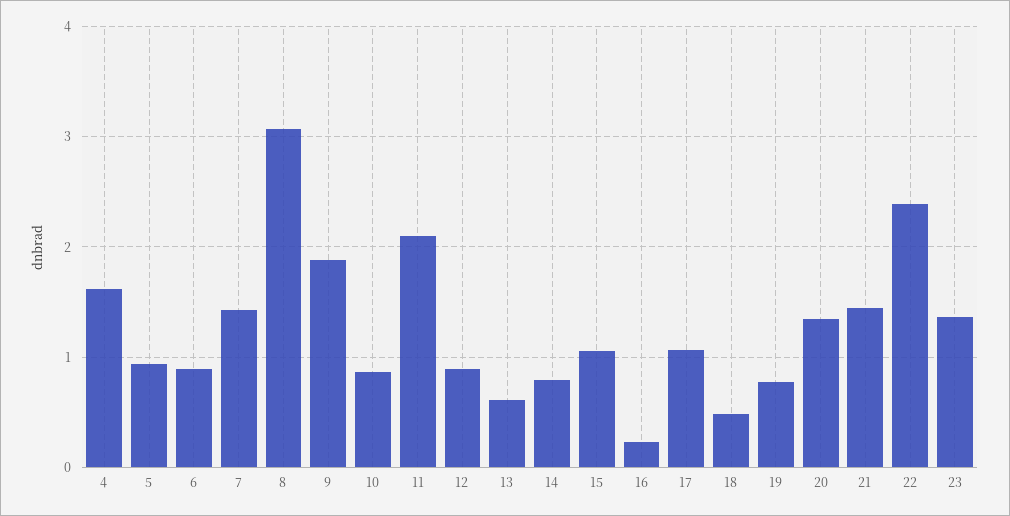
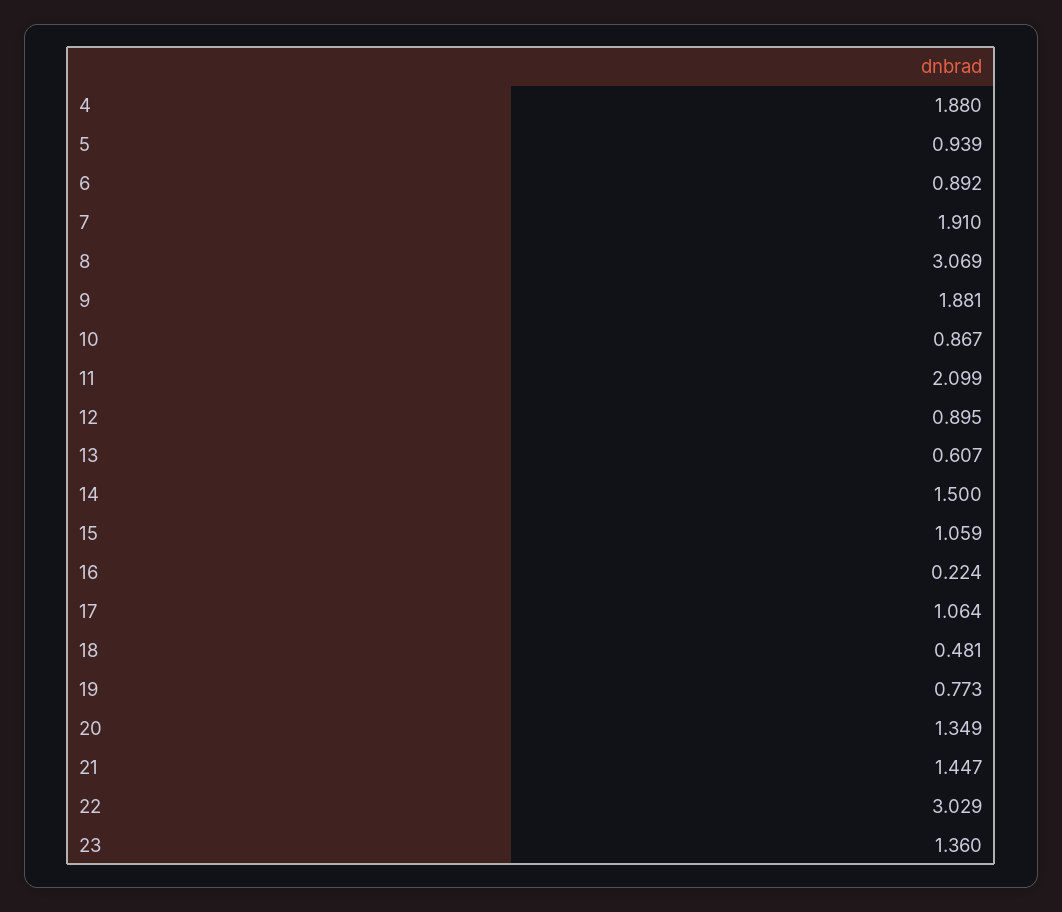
4: 1.6 -> 1.88
7: 1.4 -> 1.91
14: 0.8 -> 1.5
22: 2.4 -> 3.029

